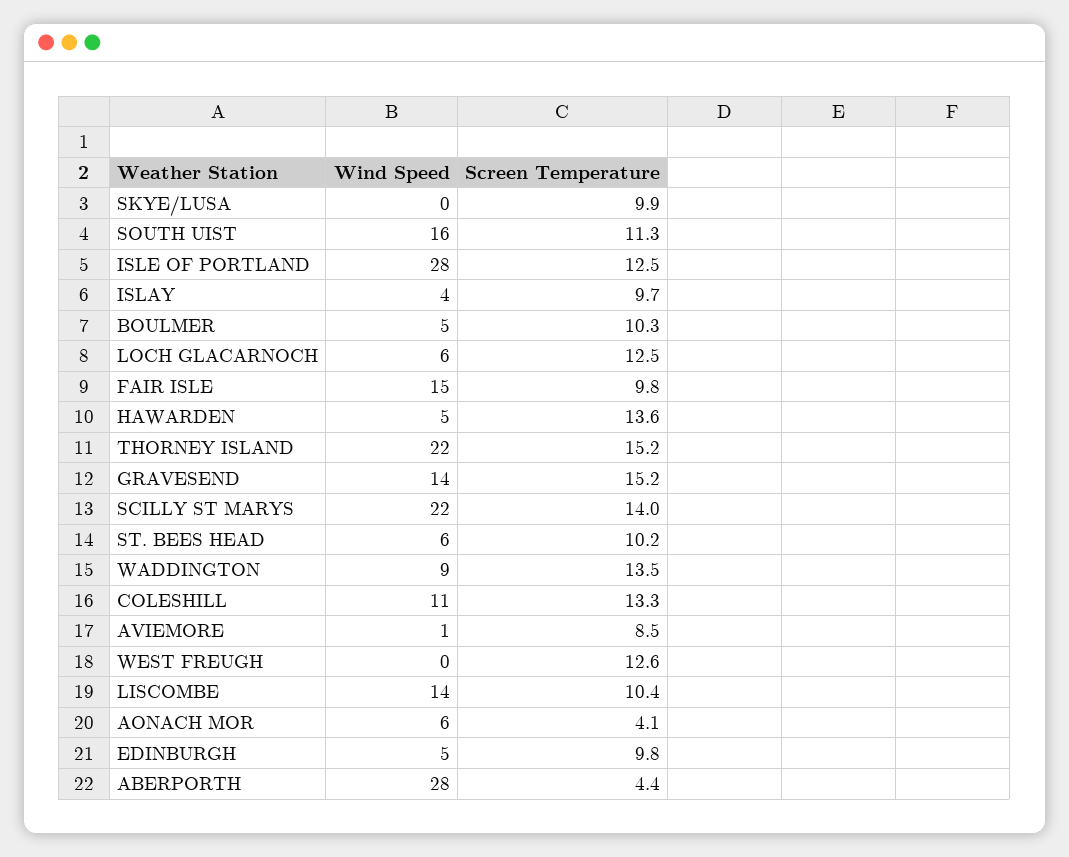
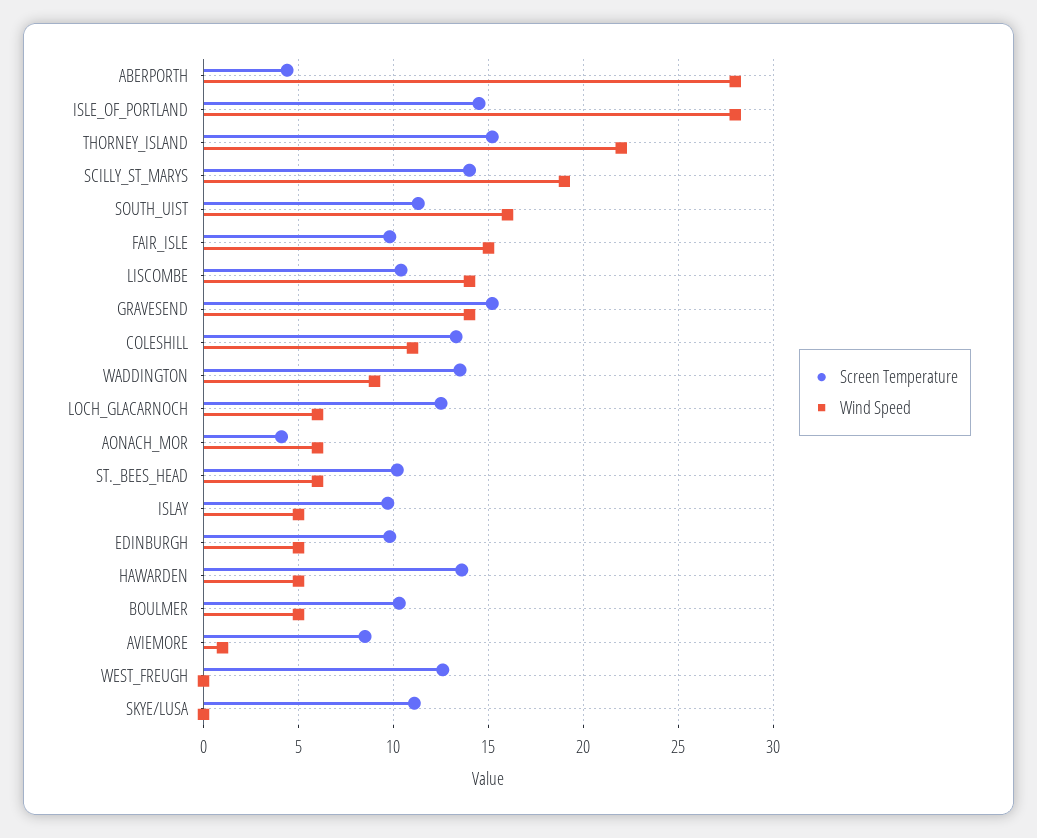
Screen Temperature, SKYE/LUSA: 9.9 -> 11
Screen Temperature, ISLE OF PORTLAND: 12.5 -> 14.5
Wind Speed, ISLAY: 4 -> 5
Wind Speed, SCILLY ST MARYS: 22 -> 19

